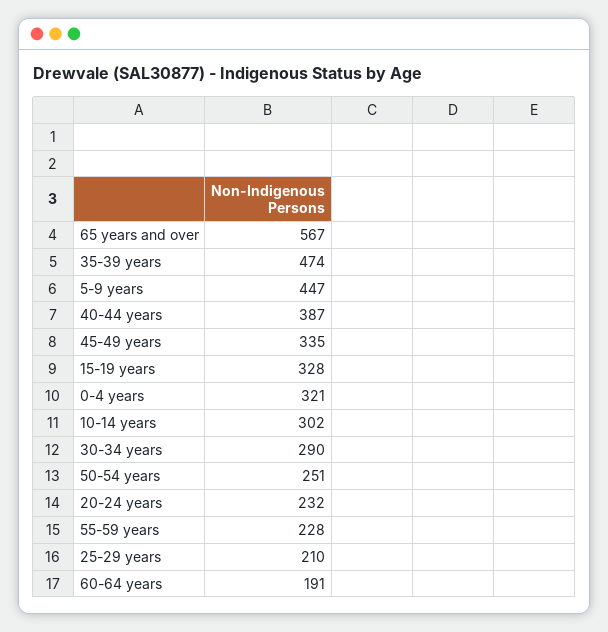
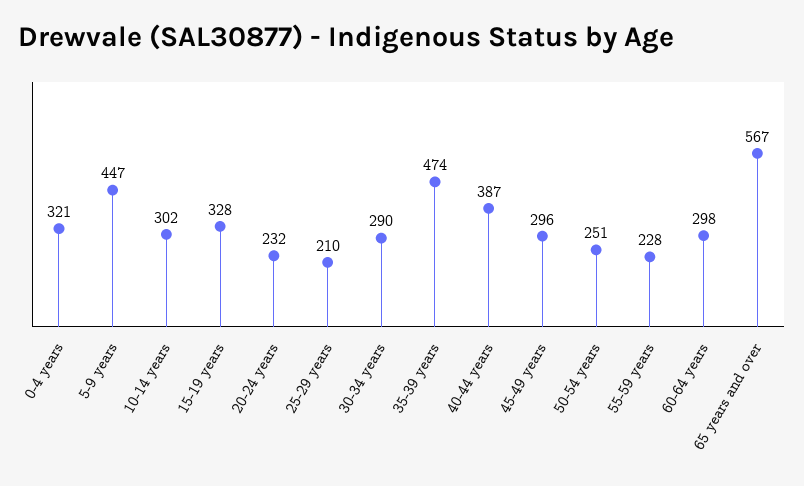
45-49 years: 335 -> 296
60-64 years: 191 -> 298

